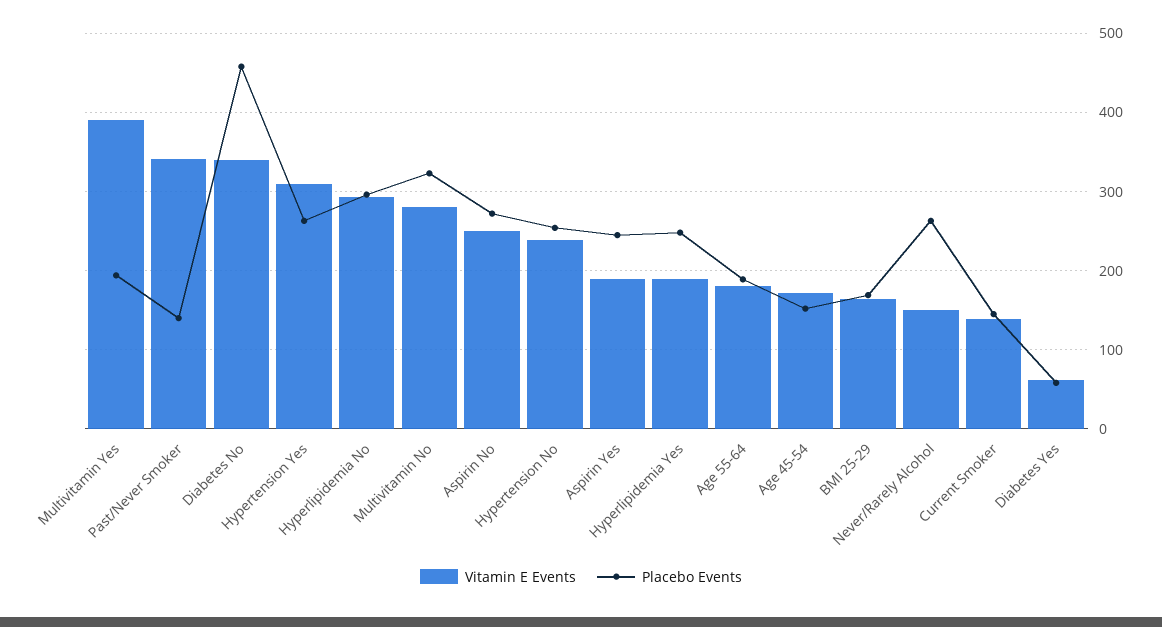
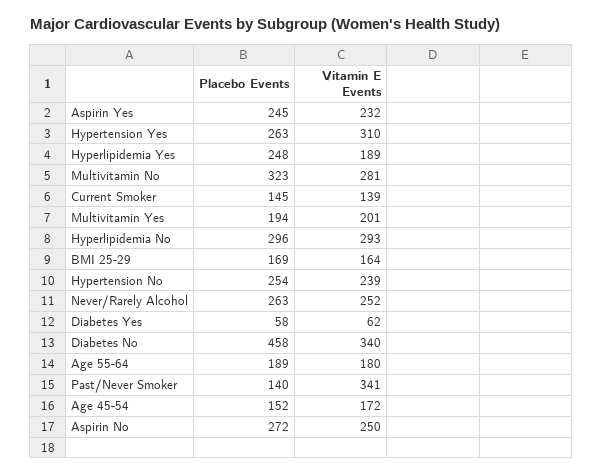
Vitamin E Events, Multivitamin Yes: 390 -> 201
Vitamin E Events, Aspirin Yes: 190 -> 232
Vitamin E Events, Never/Rarely Alcohol: 150 -> 252

